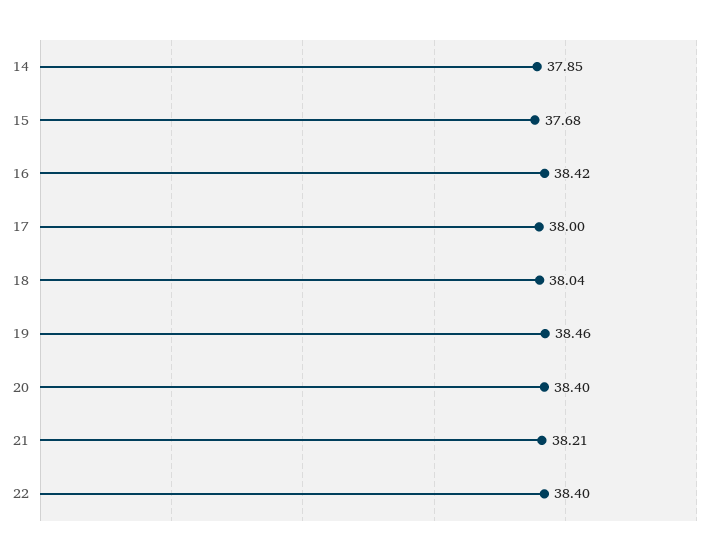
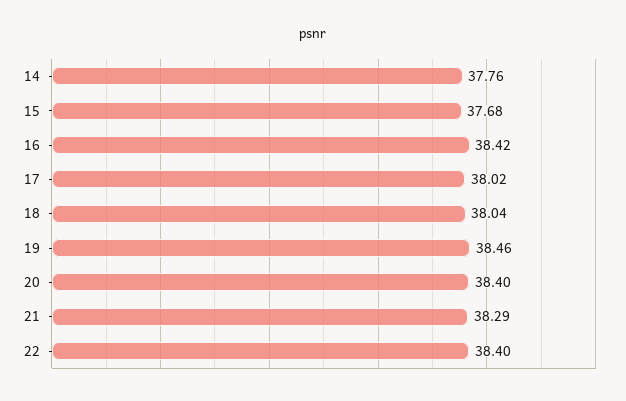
14: 37.85 -> 37.76
17: 38 -> 38.02
21: 38.21 -> 38.29

